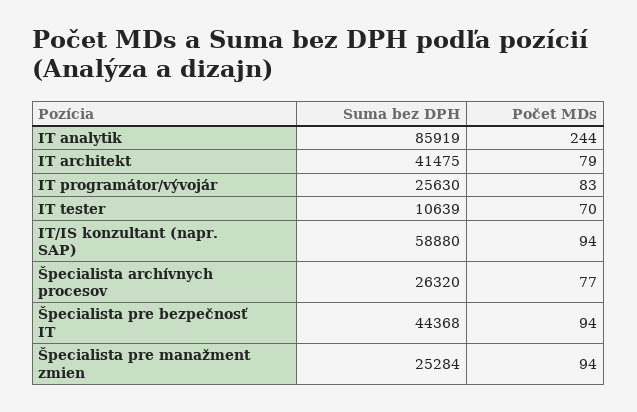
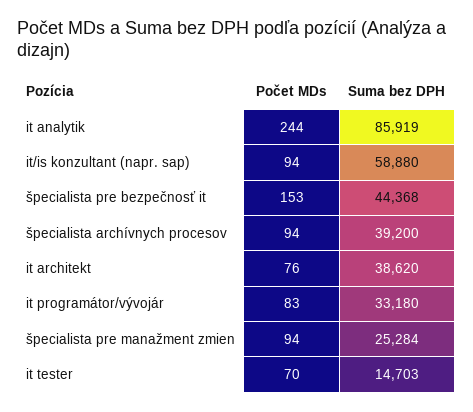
Suma bez DPH, IT architekt: 41475 -> 38620
Počet MDs, IT architekt: 79 -> 76
Suma bez DPH, IT programátor/vývojár: 25630 -> 33180
Suma bez DPH, IT tester: 10639 -> 14703
Suma bez DPH, Špecialista archívnych procesov: 26320 -> 39200
Počet MDs, Špecialista archívnych procesov: 77 -> 94
Počet MDs, Špecialista pre bezpečnosť IT: 94 -> 153

